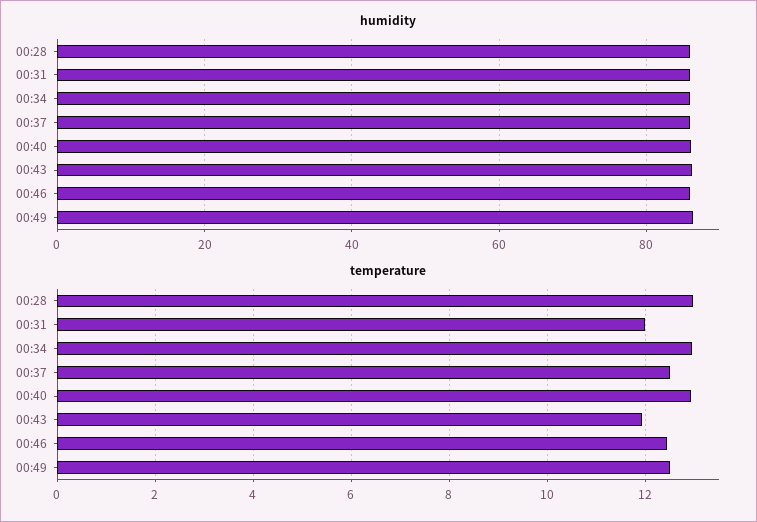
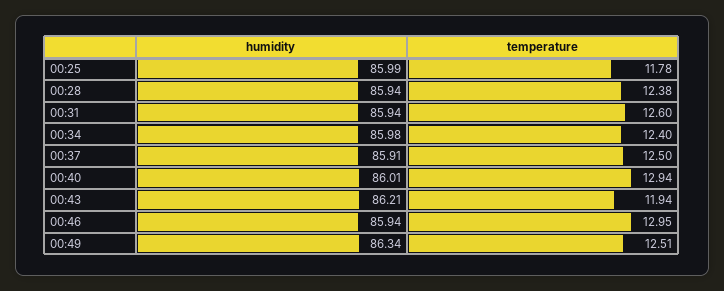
temperature, 00:28: 13 -> 12.38
temperature, 00:31: 12 -> 12.6
temperature, 00:34: 13 -> 12.4
temperature, 00:46: 12.4 -> 12.95
humidity, 00:25: none -> 85.99
temperature, 00:25: none -> 11.78

